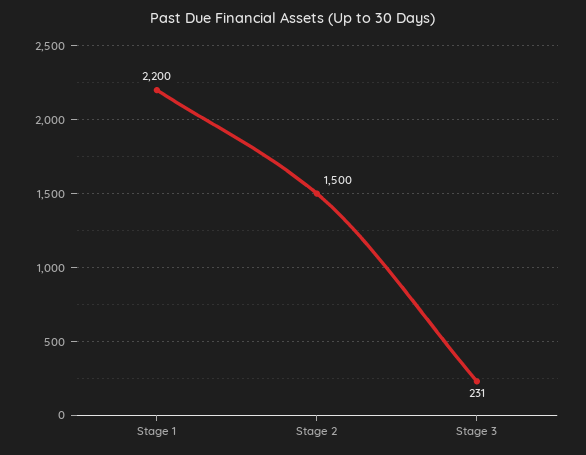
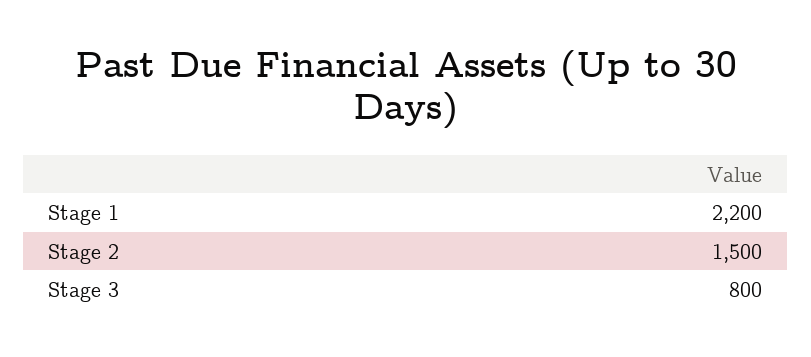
Stage 3: 231 -> 800

